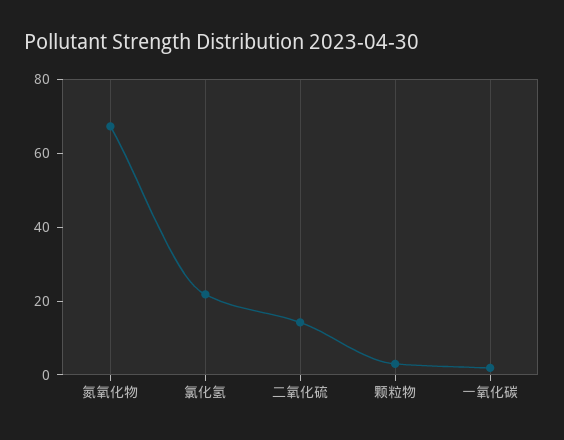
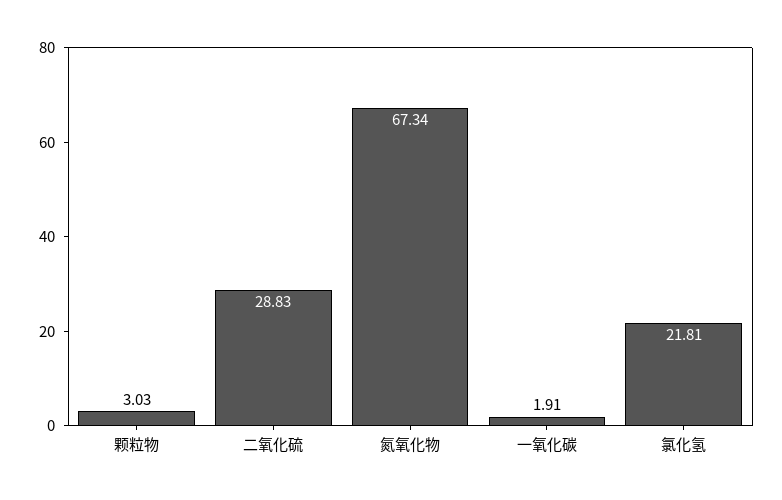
二氧化硫: 15 -> 28.83

